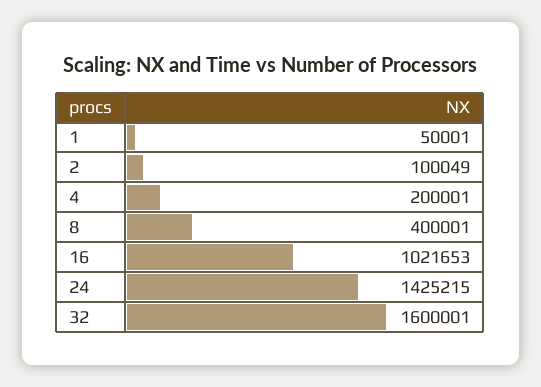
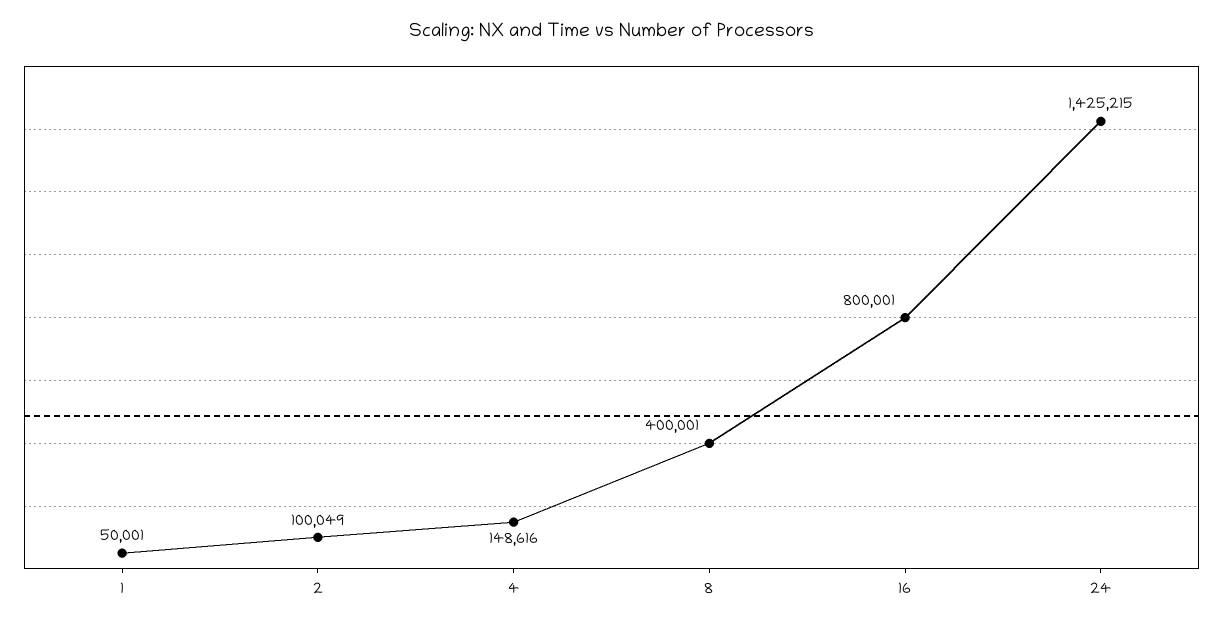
4: 200001 -> 148616
16: 1021653 -> 800001
32: 1600001 -> none

